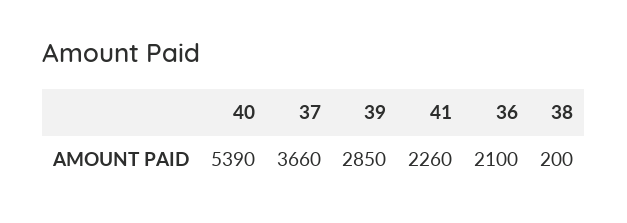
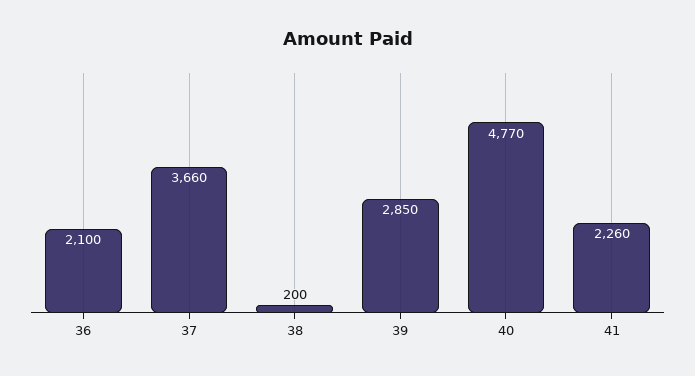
40: 5390 -> 4770

